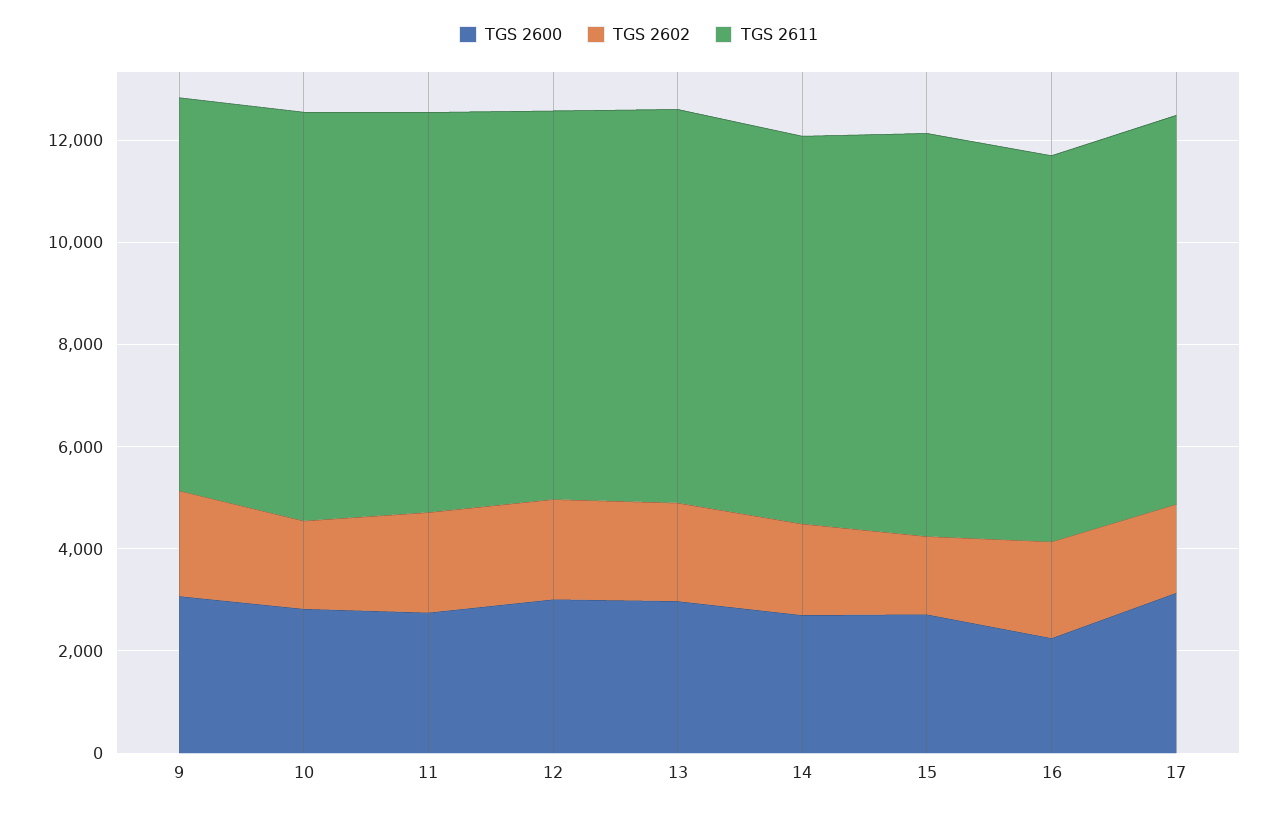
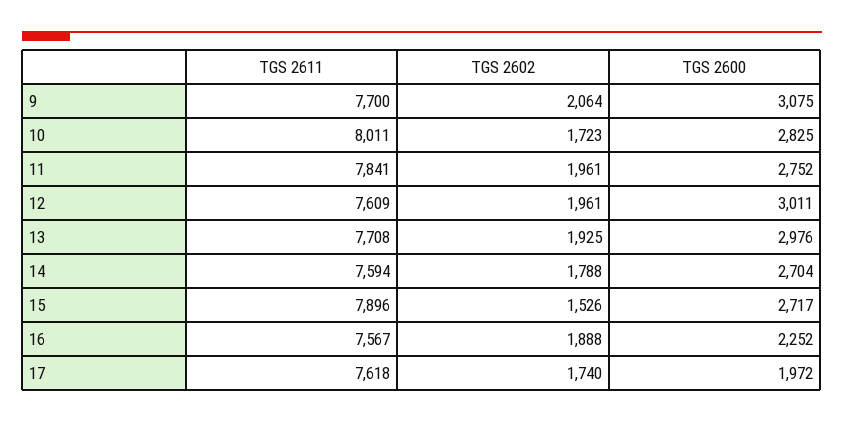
TGS 2600, 17: 3000 -> 1972

